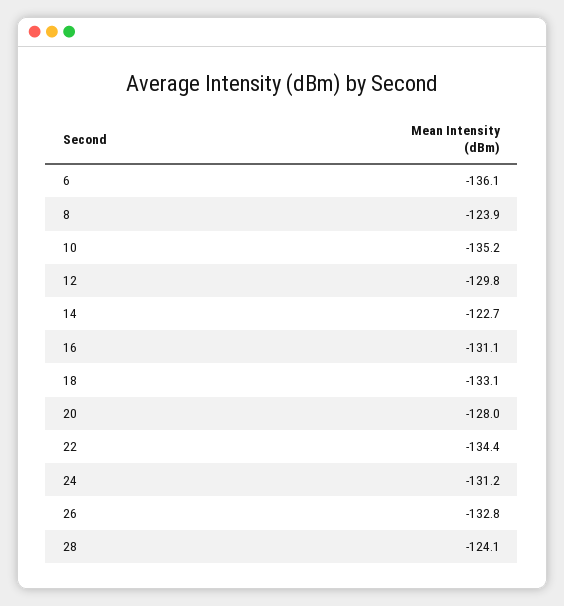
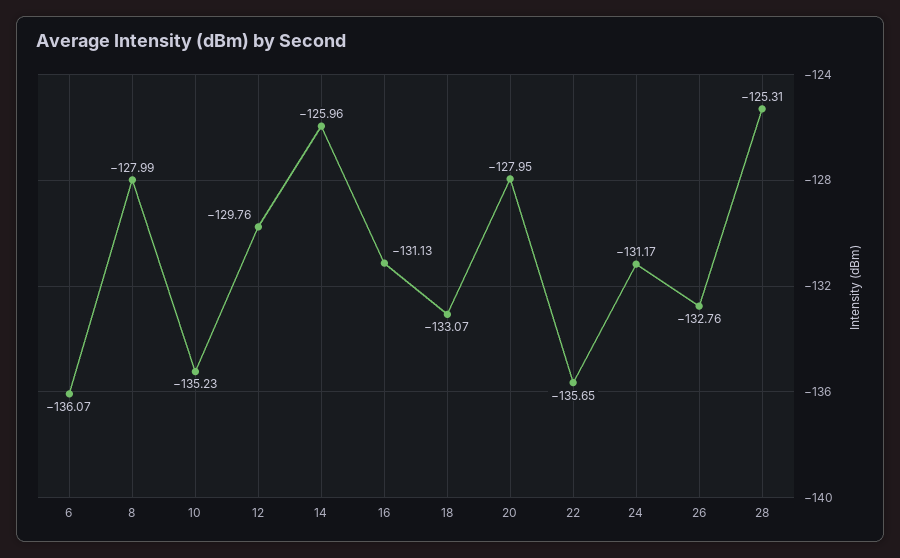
8: -123.9 -> -127.99
14: -122.7 -> -125.96
22: -134.4 -> -135.65
28: -124.1 -> -125.31

